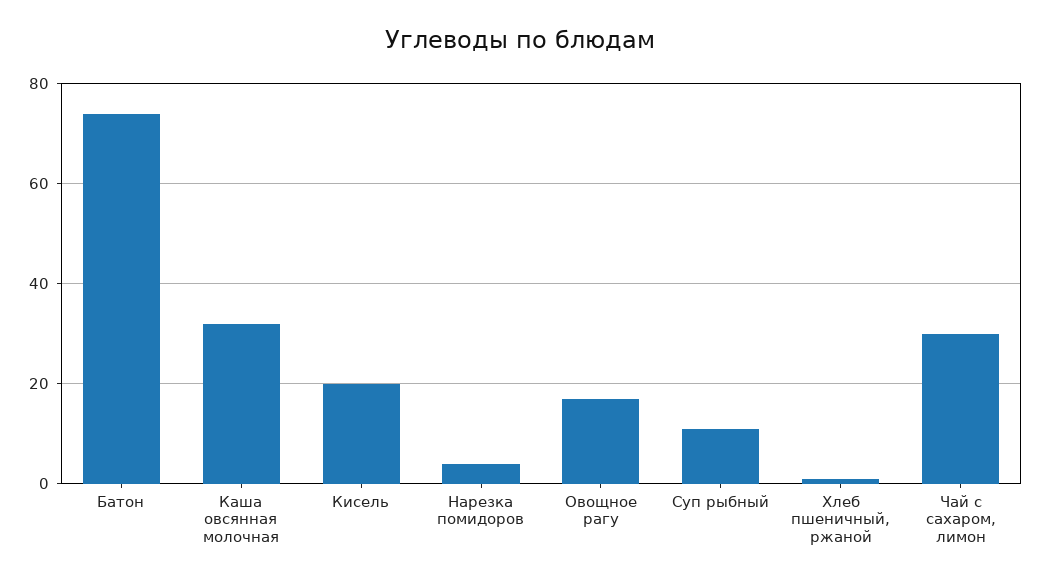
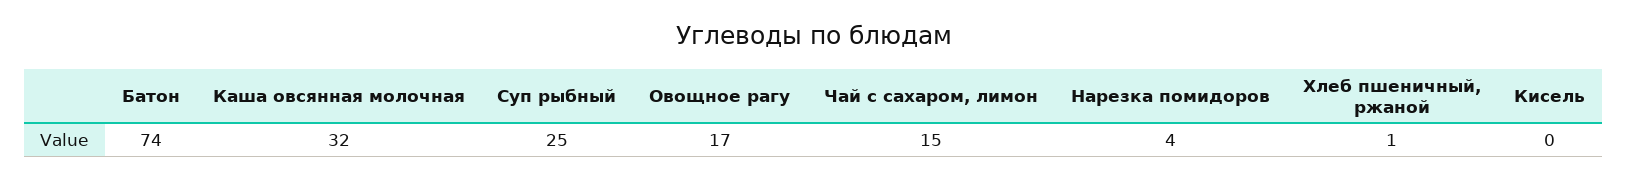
Кисель: 20 -> 0
Суп рыбный: 10 -> 25
Чай с сахаром, лимон: 30 -> 15

